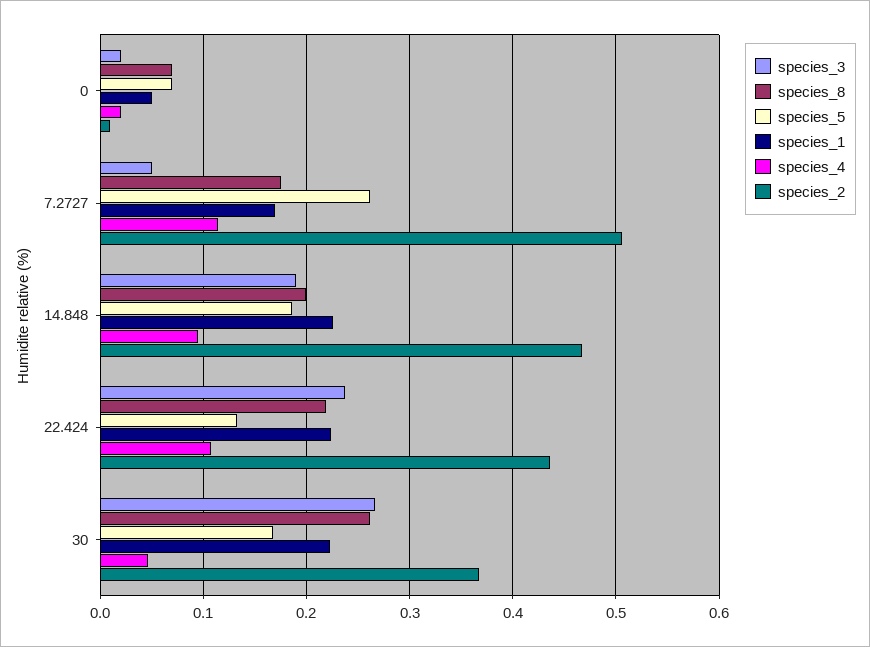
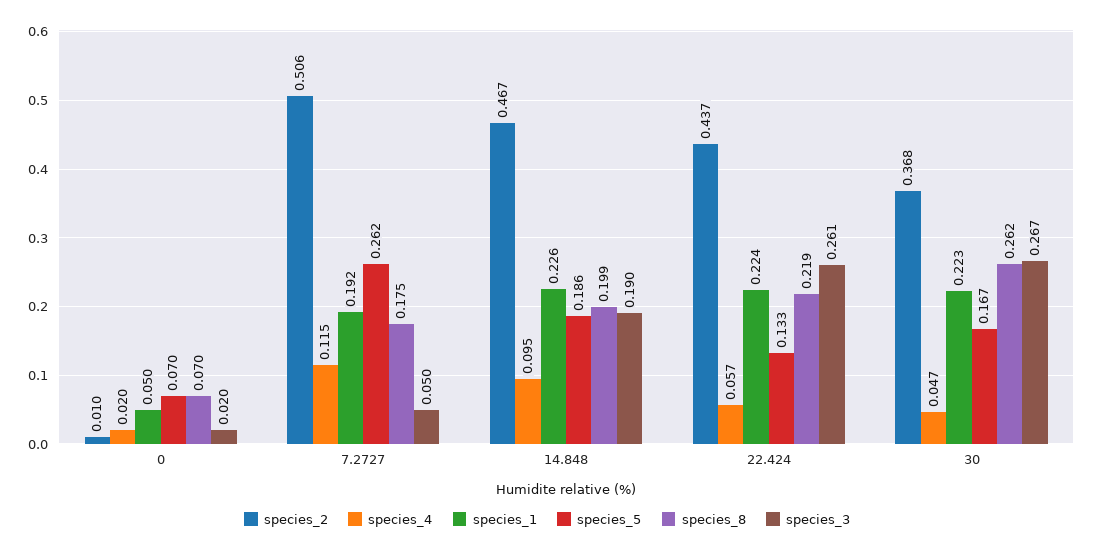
species_1, 7.2727: 0.17 -> 0.192
species_3, 22.424: 0.24 -> 0.261
species_4, 22.424: 0.11 -> 0.057

